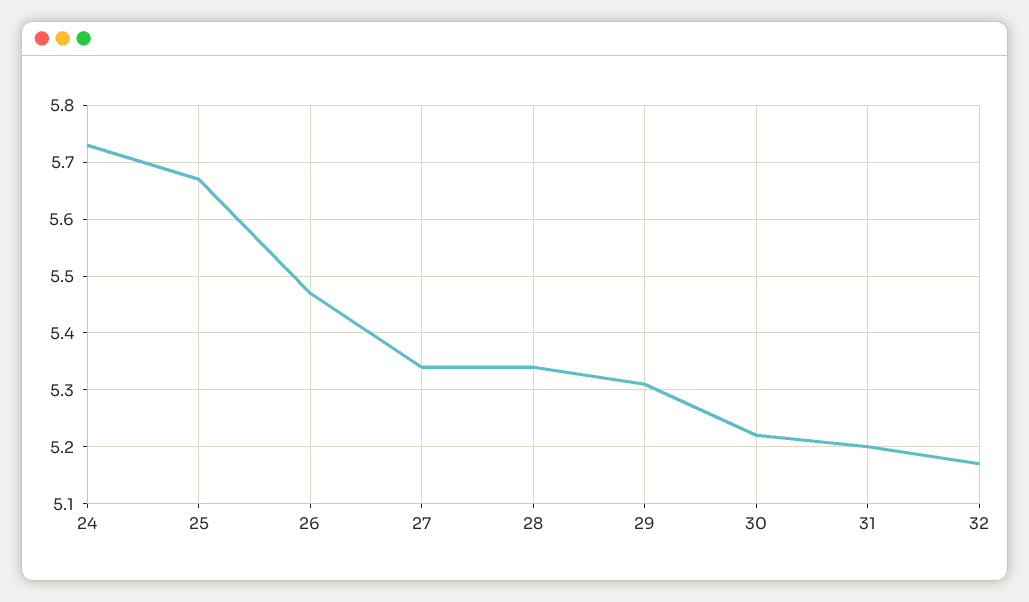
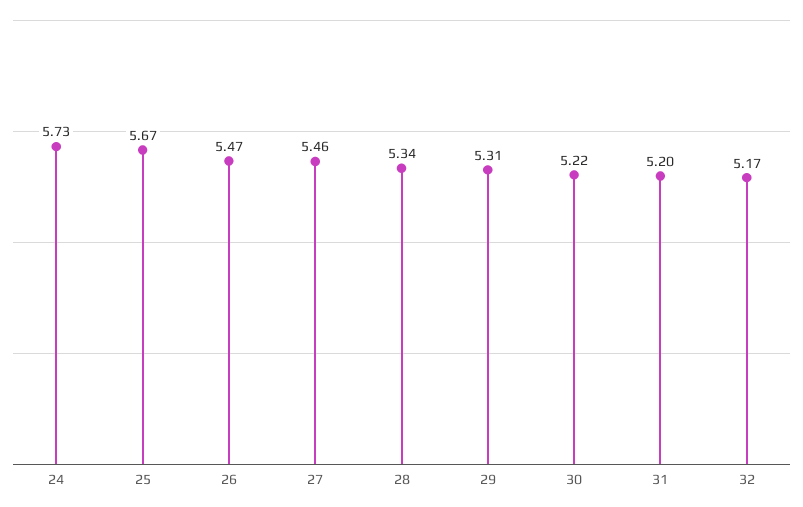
27: 5.35 -> 5.46

